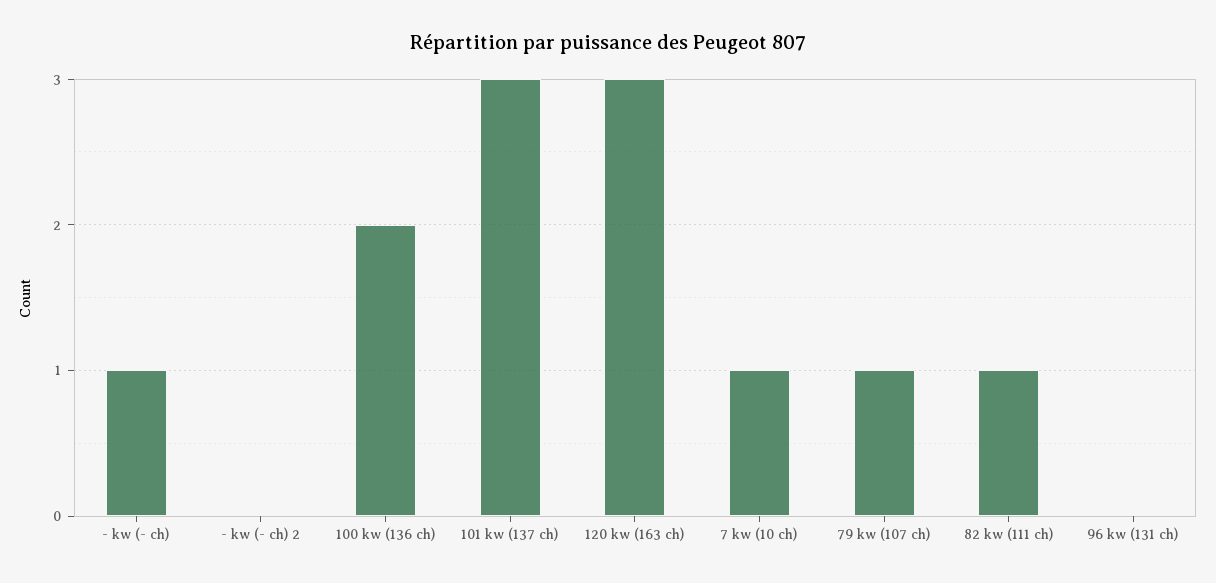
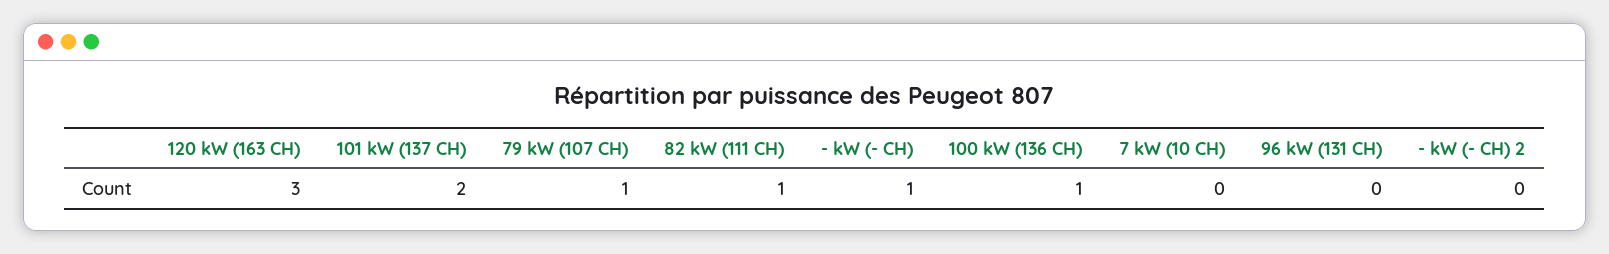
100 kw (136 ch): 2 -> 1
101 kw (137 ch): 3 -> 2
7 kw (10 ch): 1 -> 0

